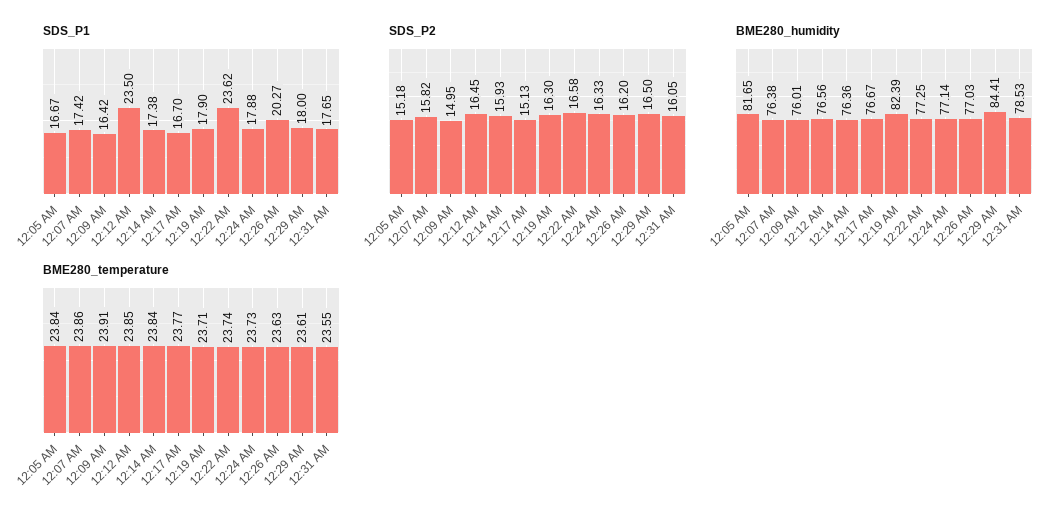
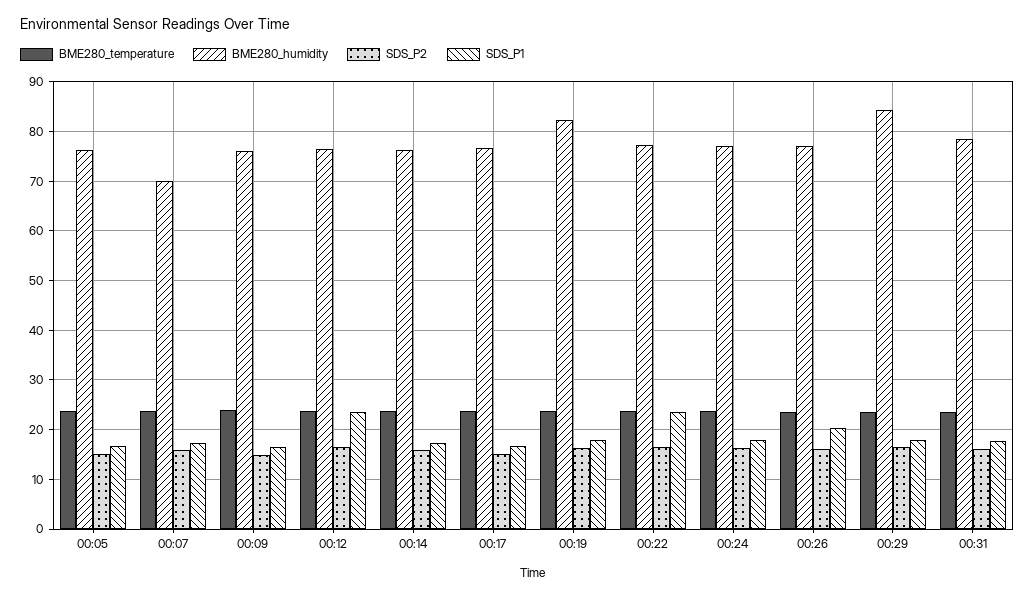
BME280_humidity, 12:05 AM: 81.65 -> 76
BME280_humidity, 12:07 AM: 76.38 -> 70

